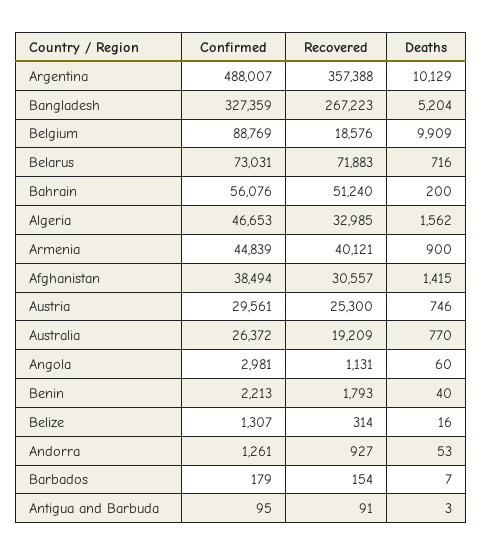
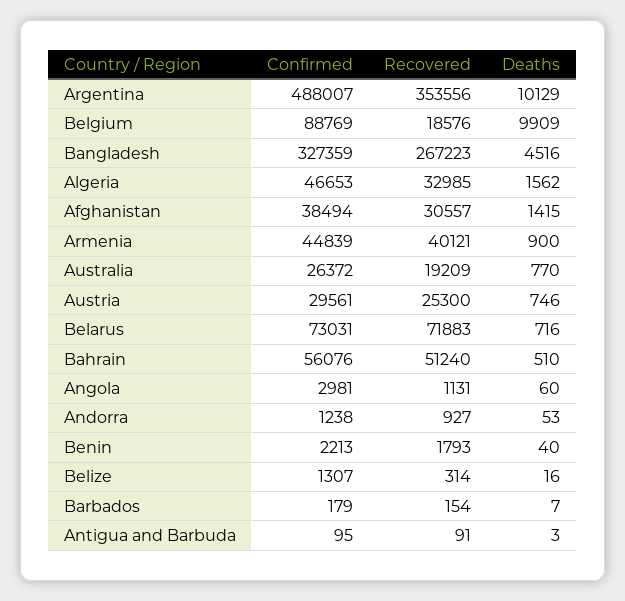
Recovered, Argentina: 357388 -> 353556
Deaths, Bangladesh: 5204 -> 4516
Deaths, Bahrain: 200 -> 510
Confirmed, Andorra: 1261 -> 1238

